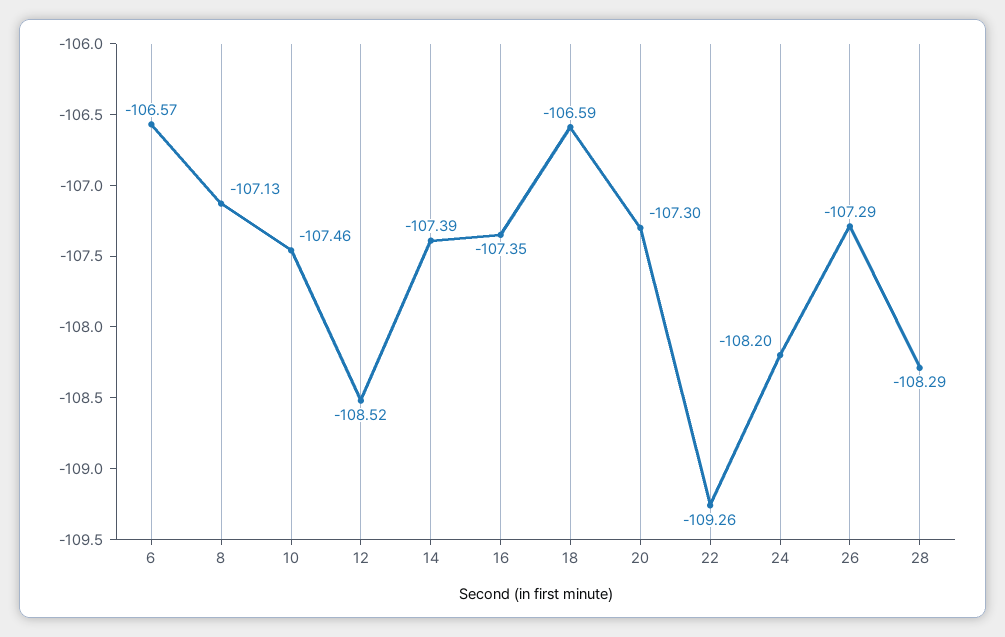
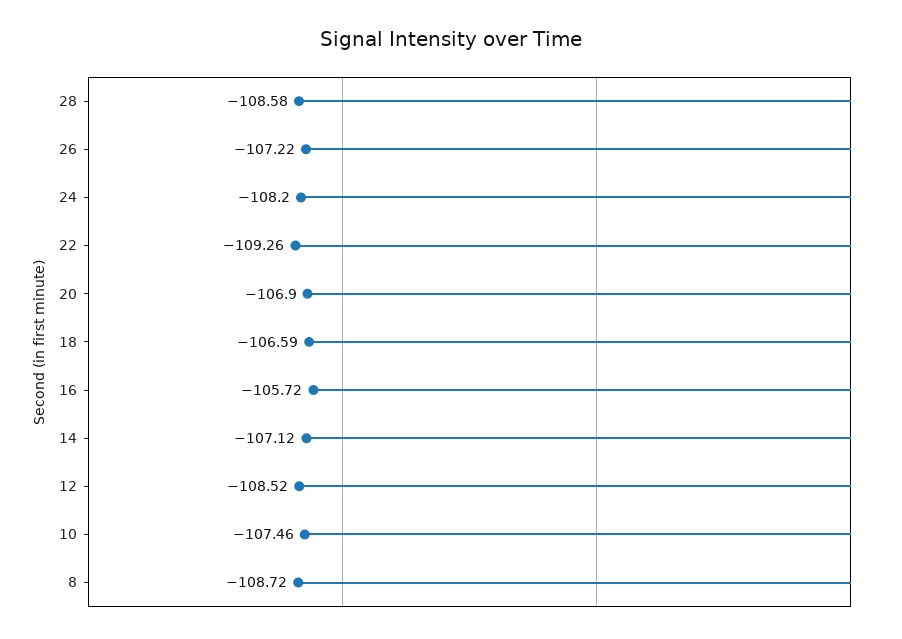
6: -106.57 -> none
8: -107.13 -> -108.72
14: -107.39 -> -107.12
16: -107.35 -> -105.72
20: -107.3 -> -106.9
26: -107.29 -> -107.22
28: -108.29 -> -108.58

